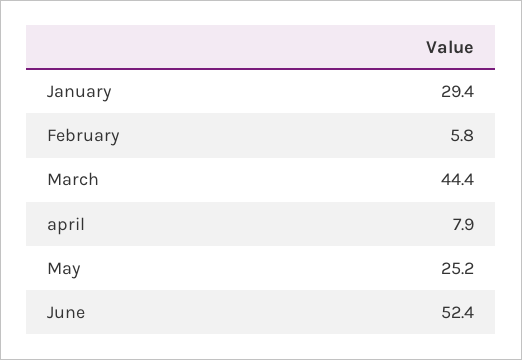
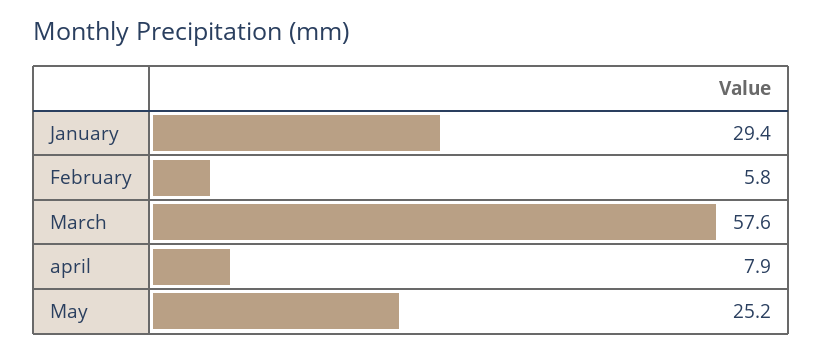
March: 44.4 -> 57.6
June: 52.4 -> none

